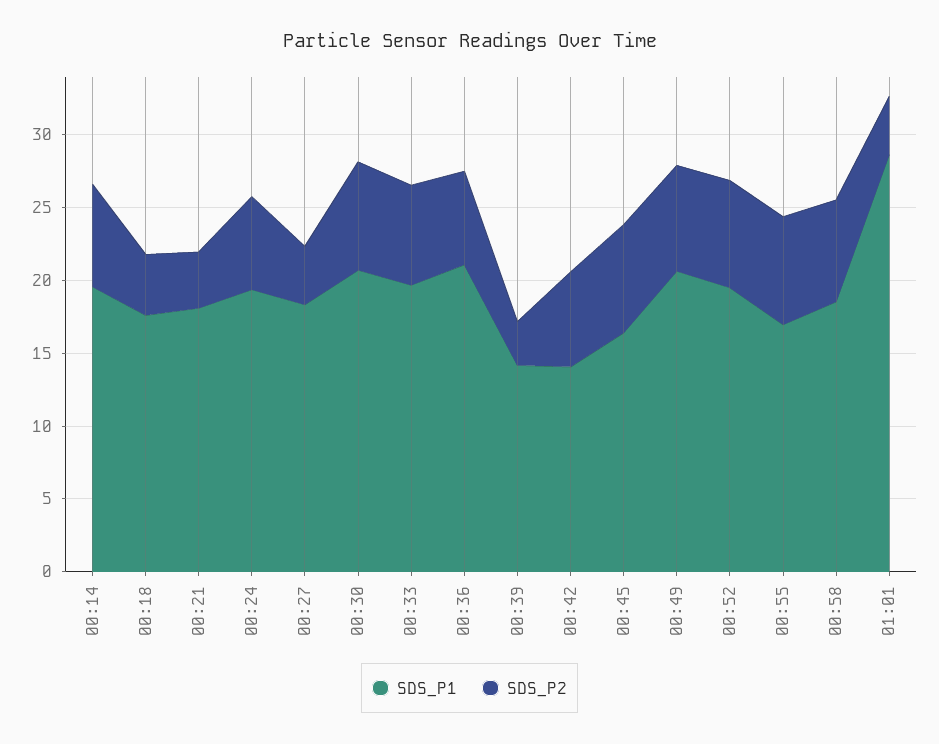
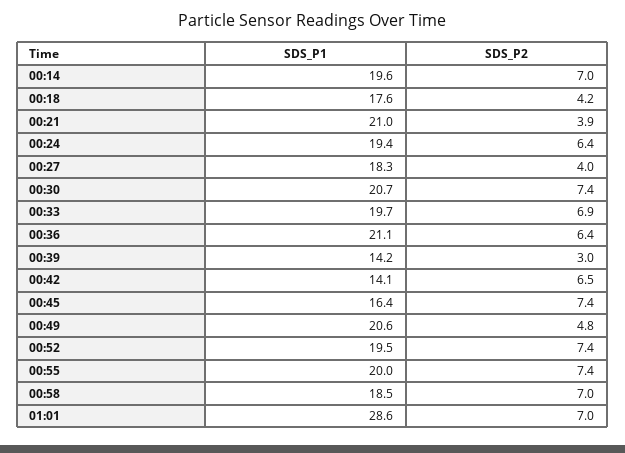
SDS_P1, 00:21: 18 -> 21
SDS_P2, 00:49: 7 -> 4.8
SDS_P1, 00:55: 17 -> 20
SDS_P2, 01:01: 4 -> 7

